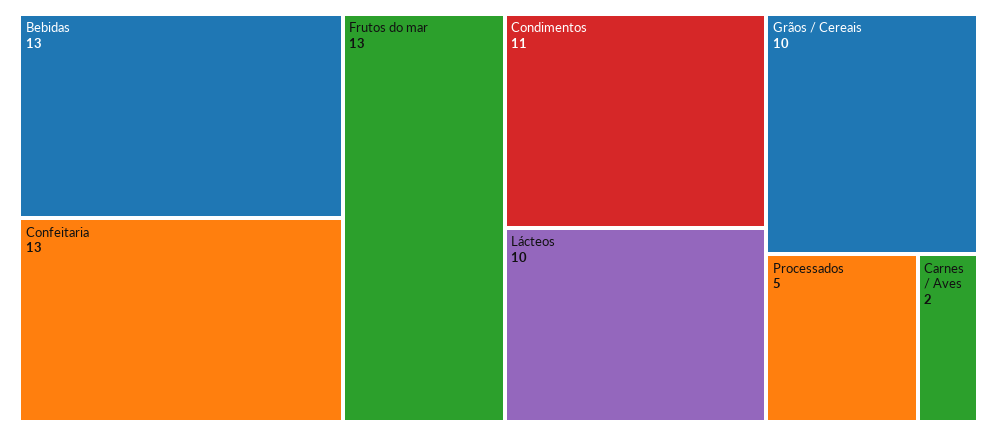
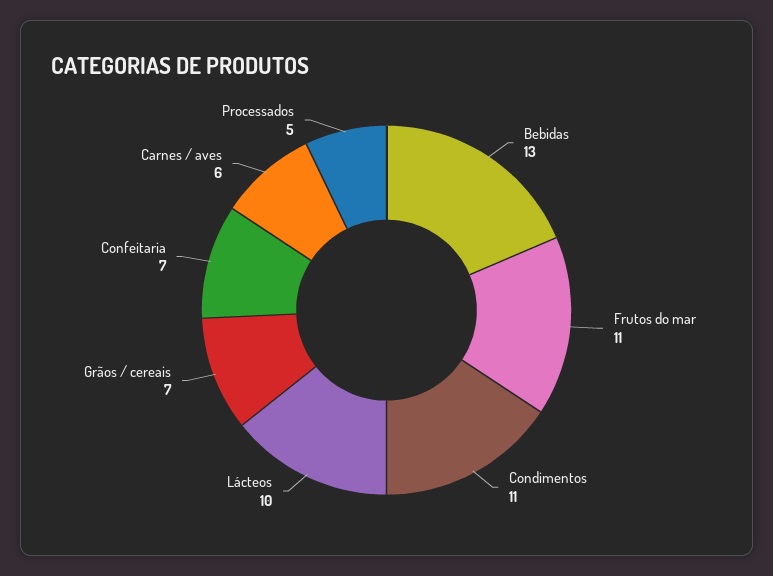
Confeitaria: 13 -> 7
Frutos do mar: 13 -> 11
Grãos / Cereais: 10 -> 7
Carnes / Aves: 2 -> 6

